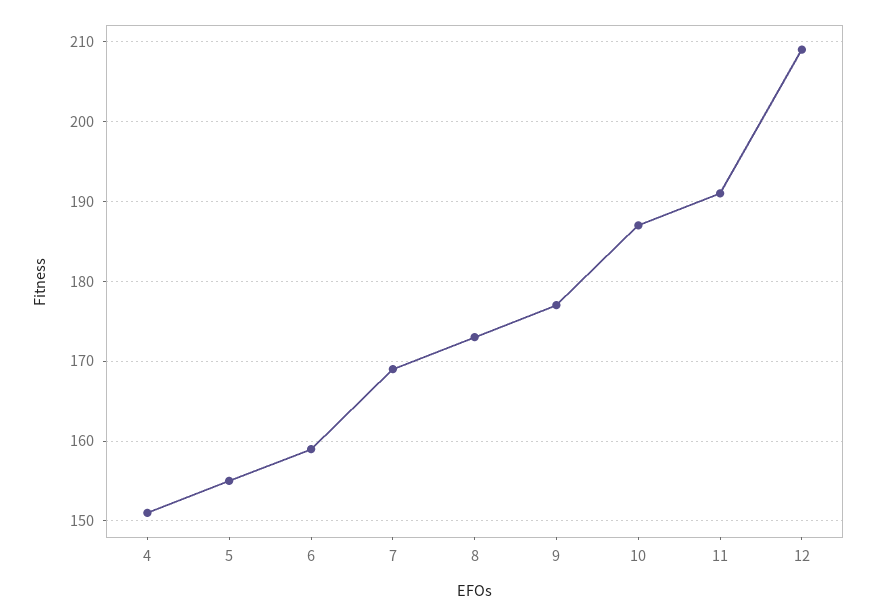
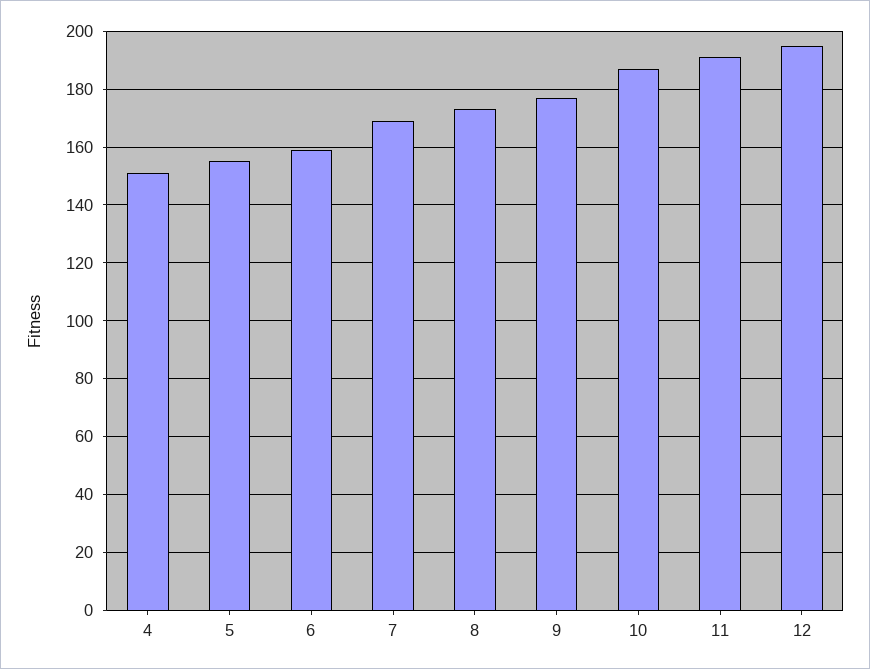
12: 209 -> 195

